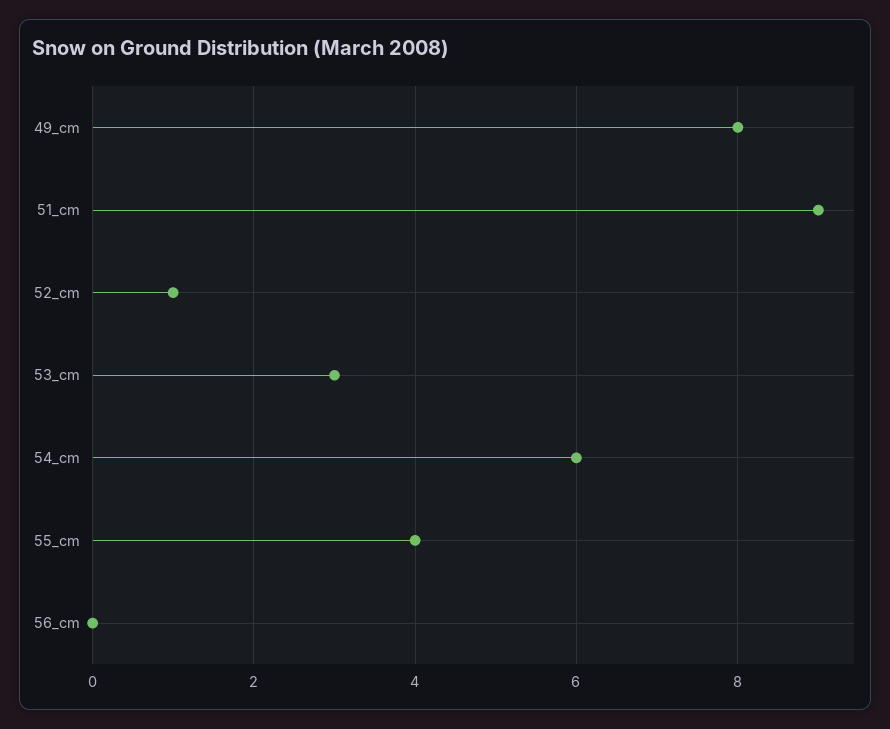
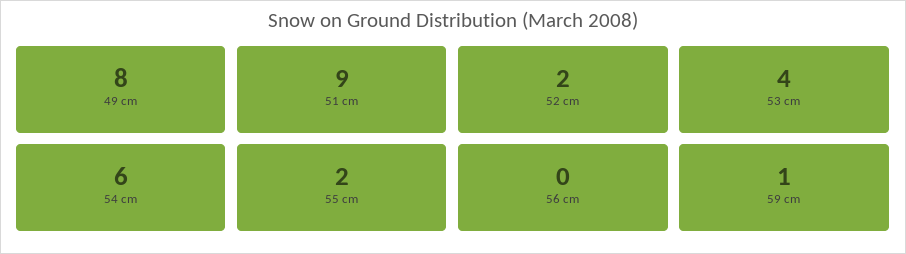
52_cm: 1 -> 2
53_cm: 3 -> 4
55_cm: 4 -> 2
59 cm: none -> 1

